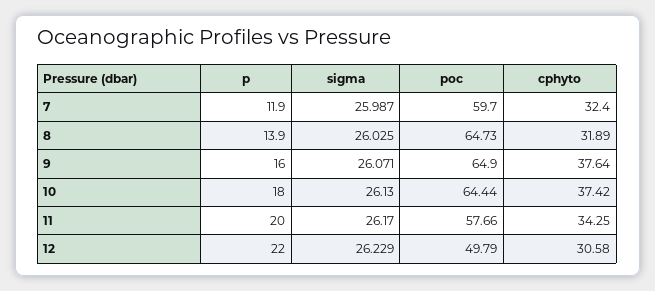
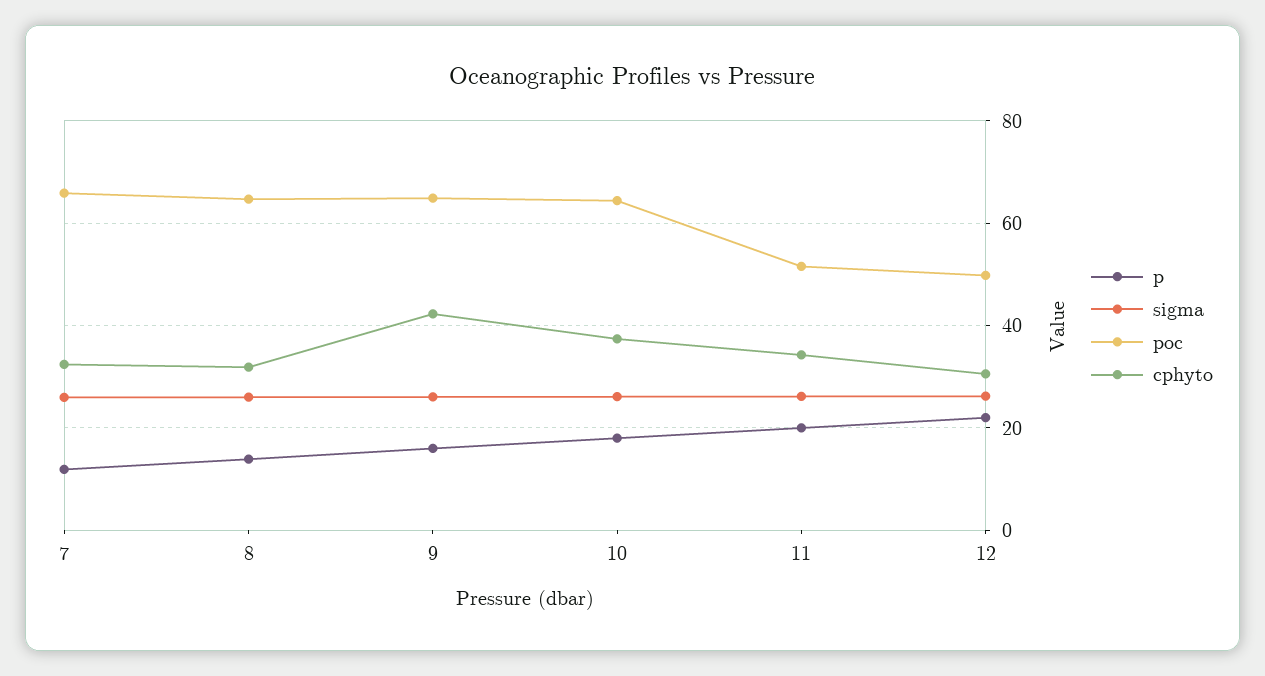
poc, 7: 59.7 -> 66
cphyto, 9: 37.64 -> 42
poc, 11: 57.66 -> 52

